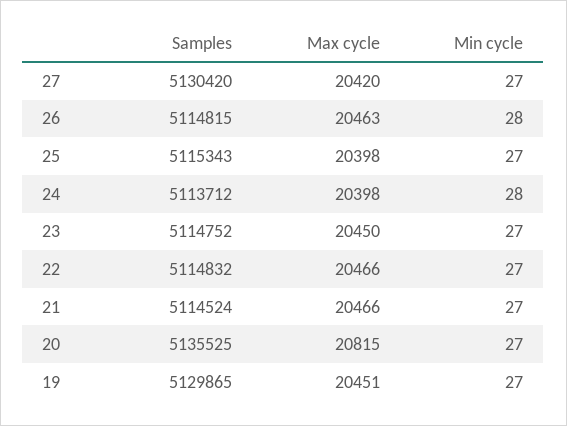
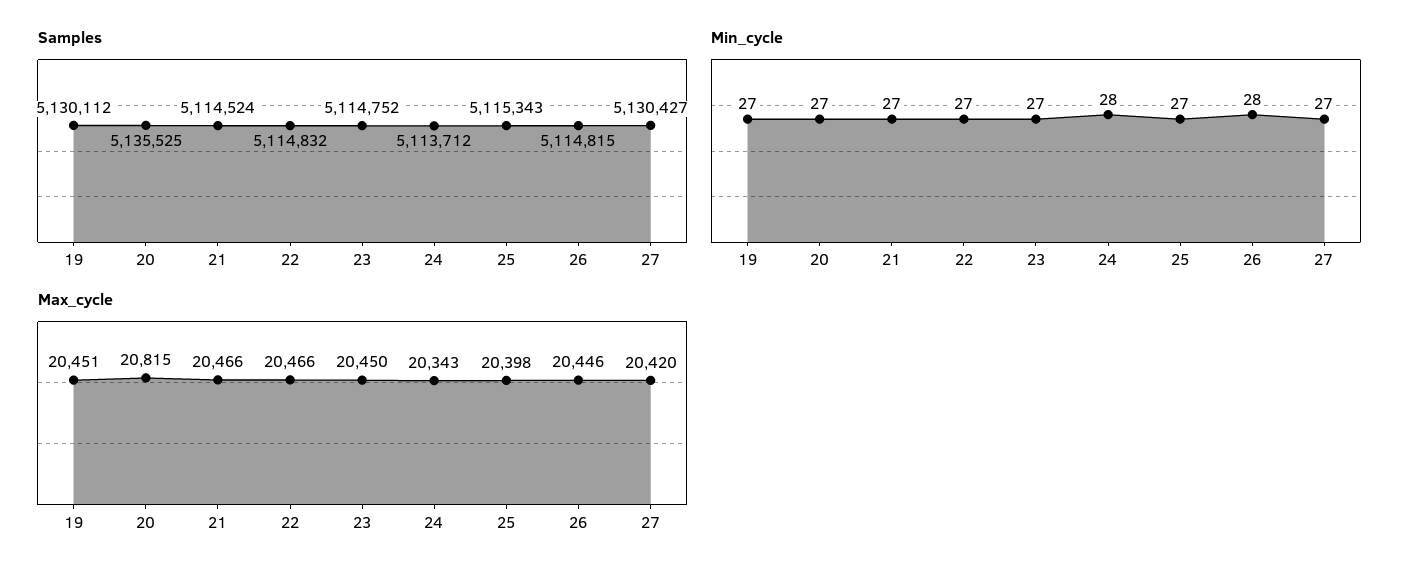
Samples, 27: 5130420 -> 5130427
Max cycle, 26: 20463 -> 20446
Max cycle, 24: 20398 -> 20343
Samples, 19: 5129865 -> 5130112

